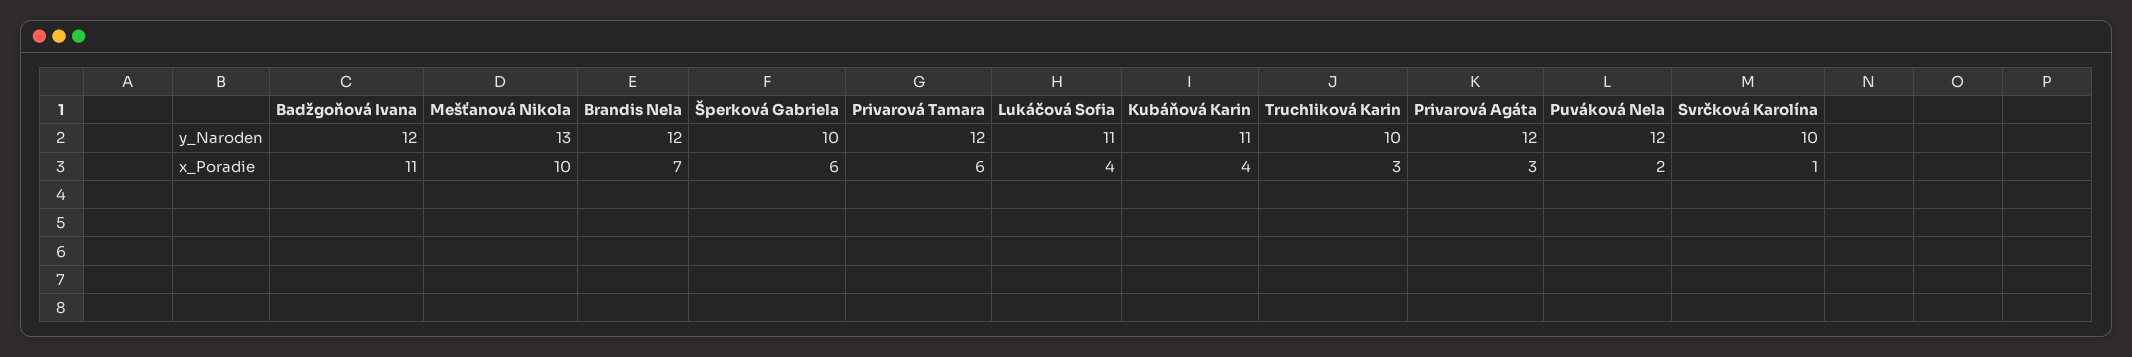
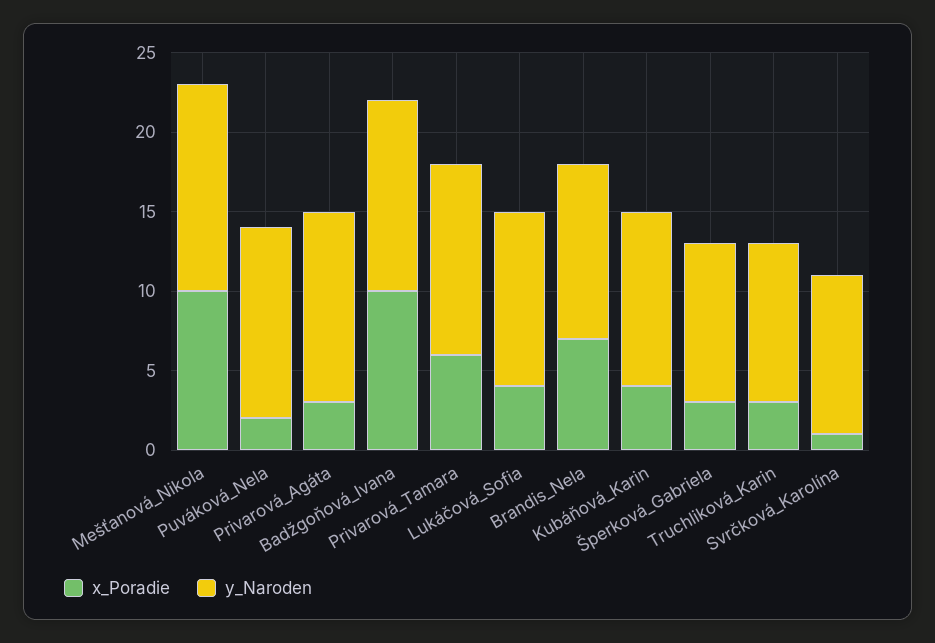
y_Naroden, Brandis Nela: 12 -> 11
x_Poradie, Badžgoňová Ivana: 11 -> 10
x_Poradie, Šperková Gabriela: 6 -> 3

